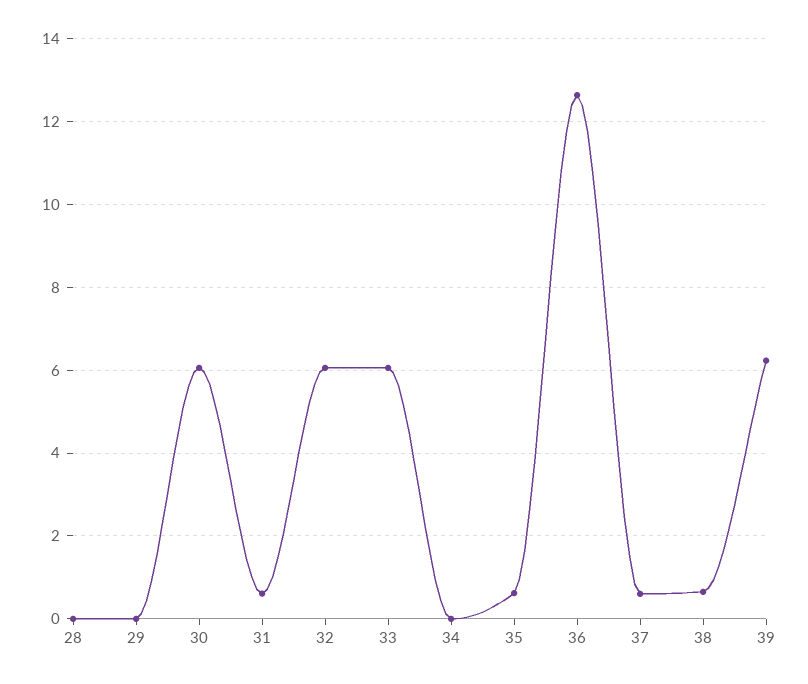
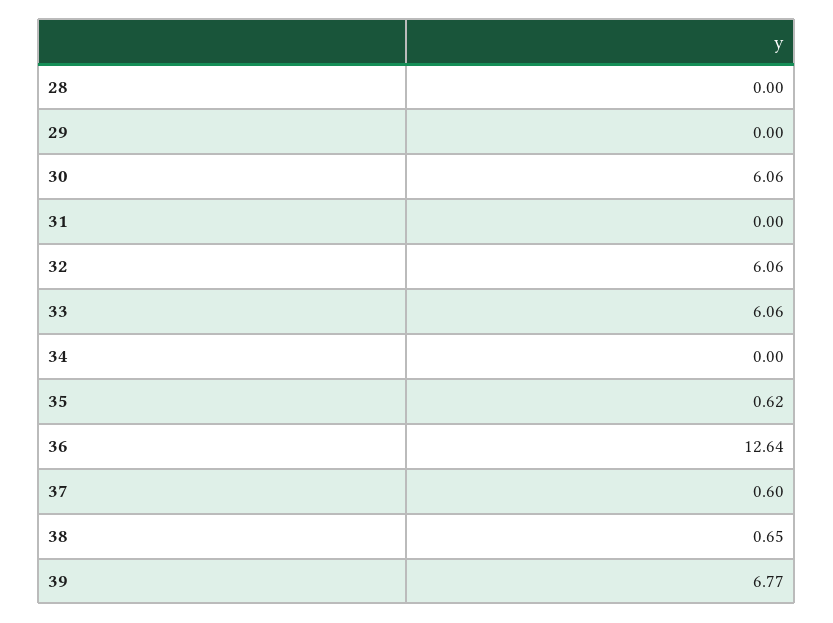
31: 0.6 -> 0
39: 6.2 -> 6.77

